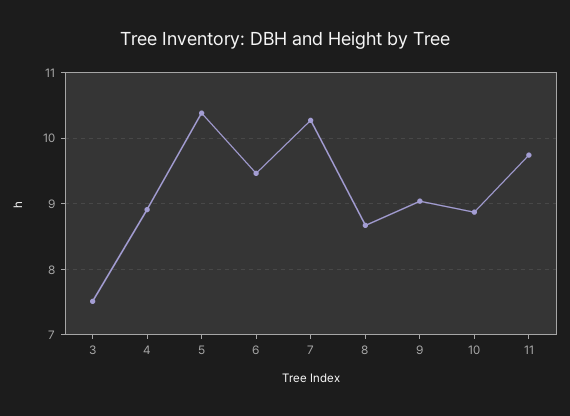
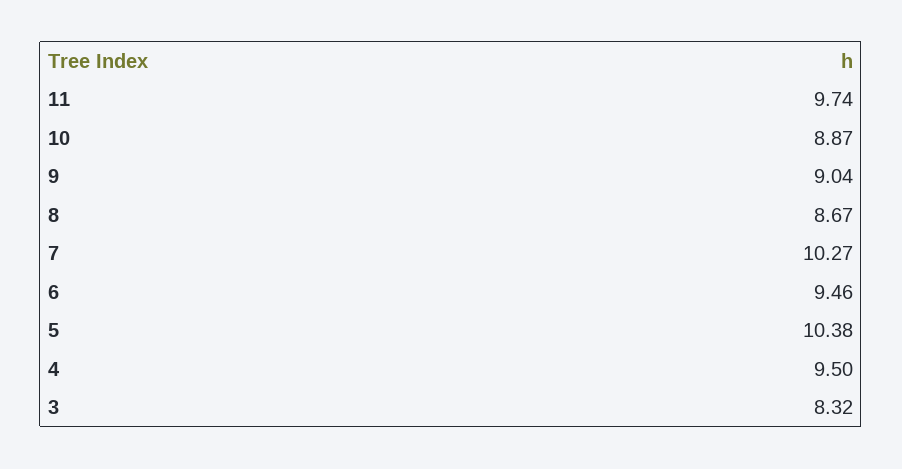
3: 7.5 -> 8.32
4: 8.9 -> 9.5

